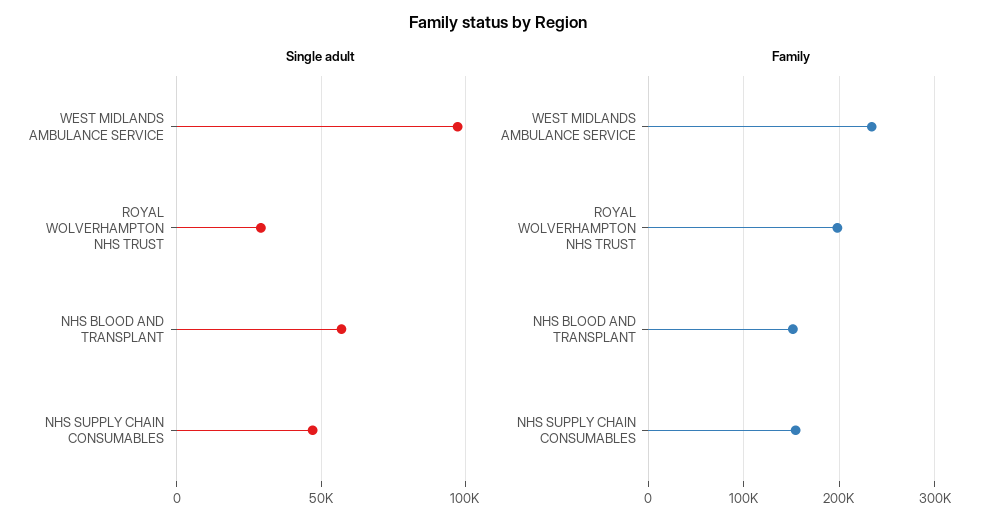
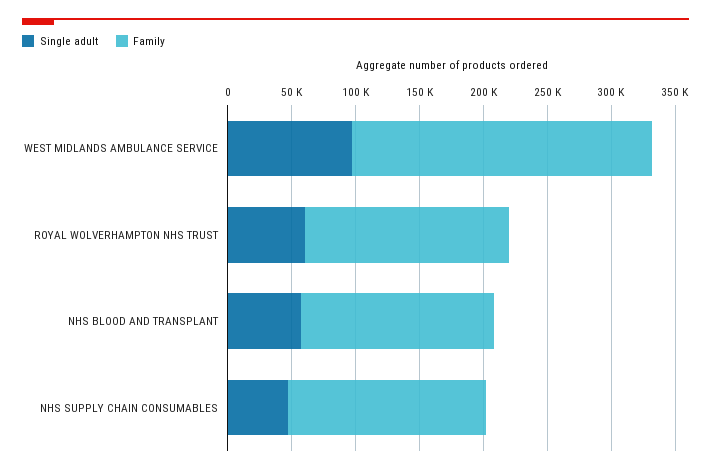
Single adult, ROYAL WOLVERHAMPTON NHS TRUST: 30000 -> 60000
Family, ROYAL WOLVERHAMPTON NHS TRUST: 200000 -> 160000

